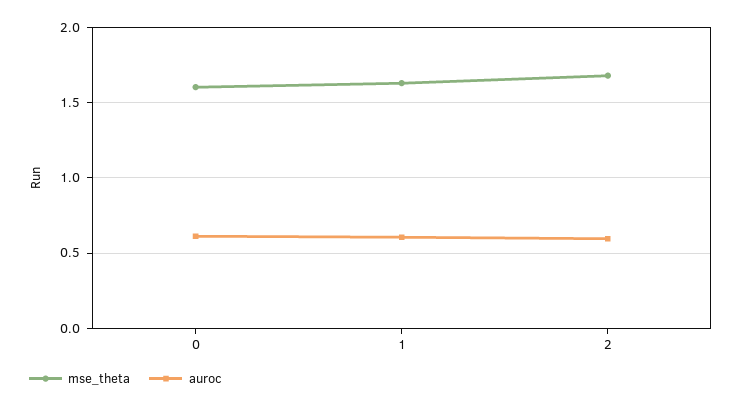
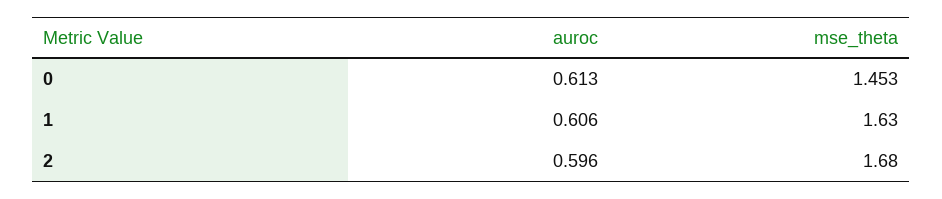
mse_theta, 0: 1.6 -> 1.453

